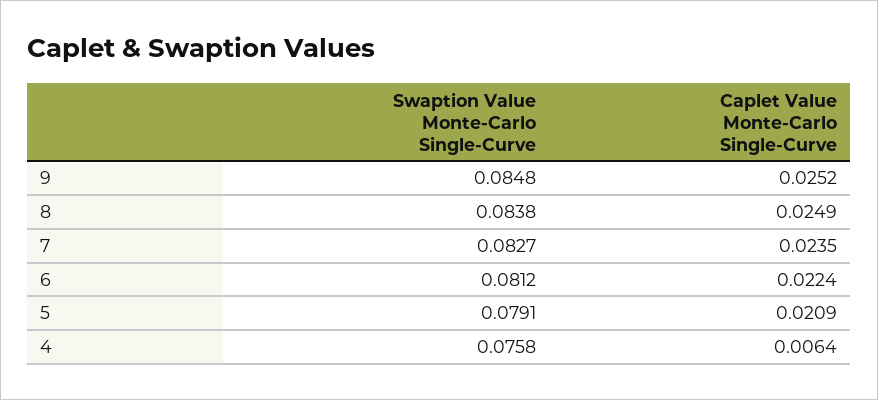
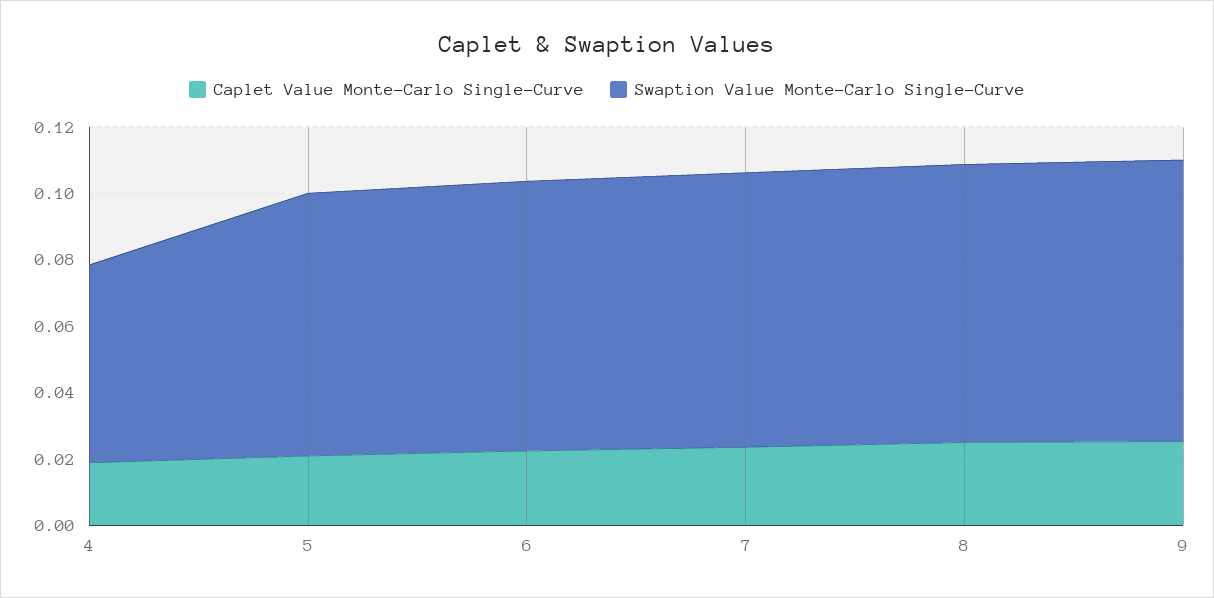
Swaption Value Monte-Carlo Single-Curve, 4: 0.0758 -> 0.06
Caplet Value Monte-Carlo Single-Curve, 4: 0.0064 -> 0.02

